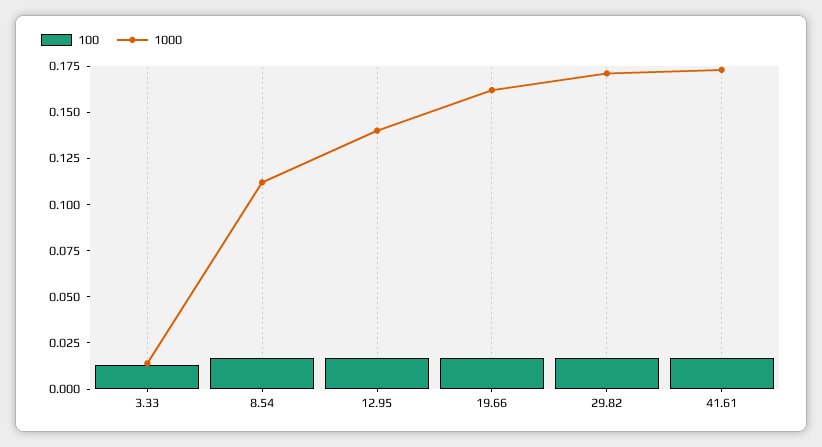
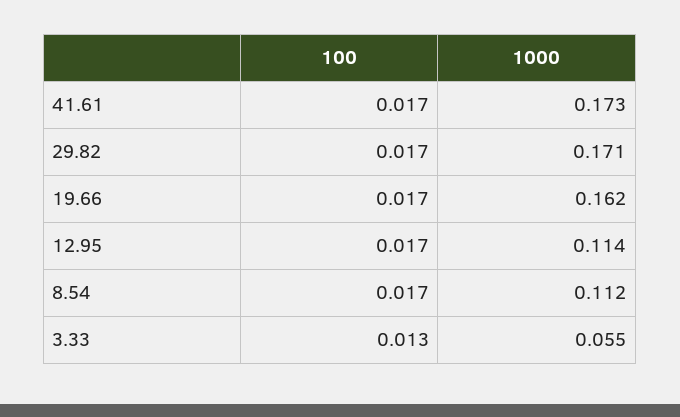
1000, 3.33: 0.015 -> 0.055
1000, 12.95: 0.14 -> 0.114

